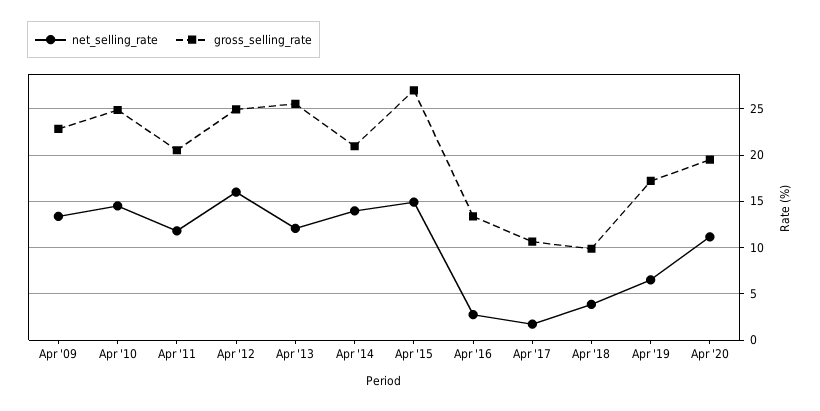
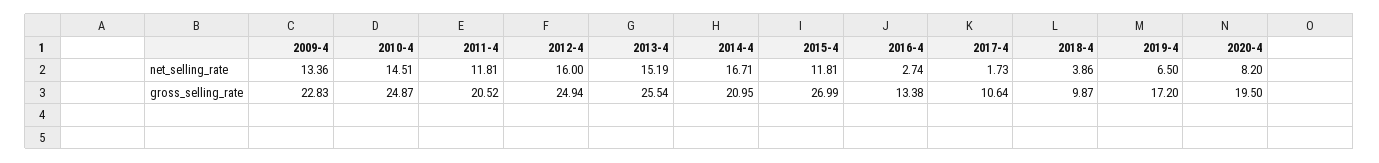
net_selling_rate, Apr '13: 12 -> 15.19
net_selling_rate, Apr '14: 14 -> 16.71
net_selling_rate, Apr '15: 15 -> 11.81
net_selling_rate, Apr '20: 11 -> 8.2

